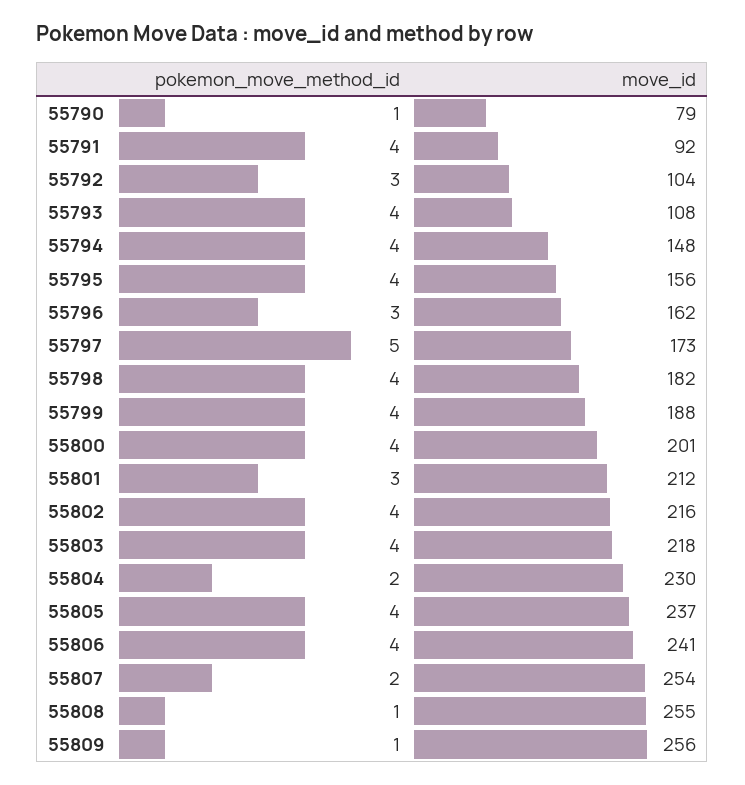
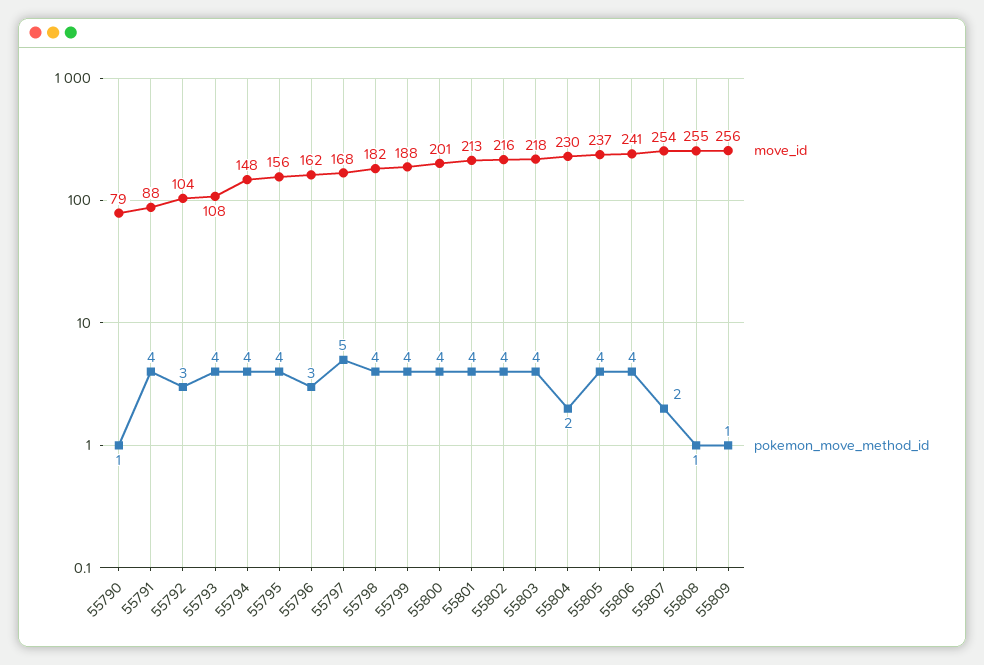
move_id, 55791: 92 -> 88
move_id, 55797: 173 -> 168
pokemon_move_method_id, 55801: 3 -> 4
move_id, 55801: 212 -> 213

